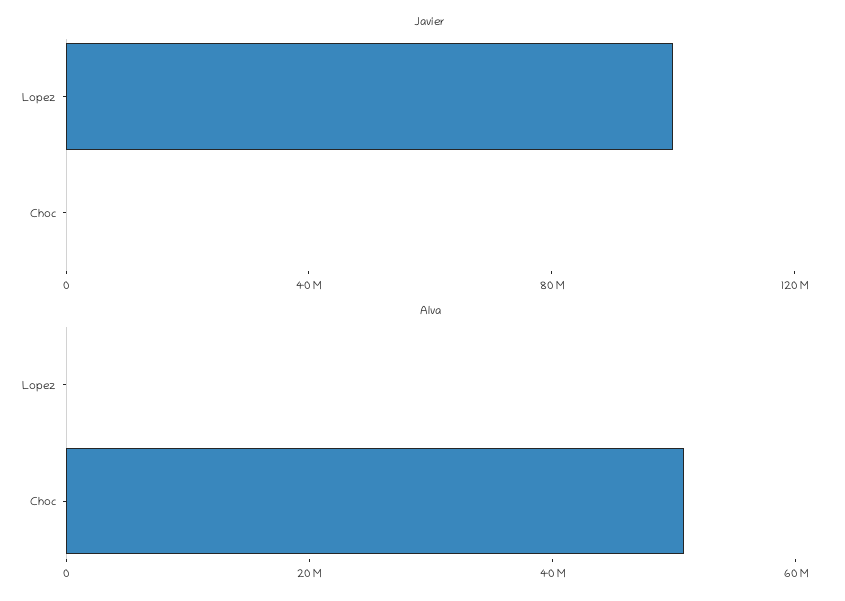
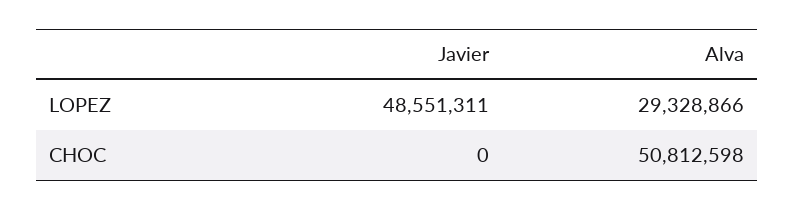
Javier, Lopez: 100000000 -> 48551311
Alva, Lopez: 0 -> 29328866

